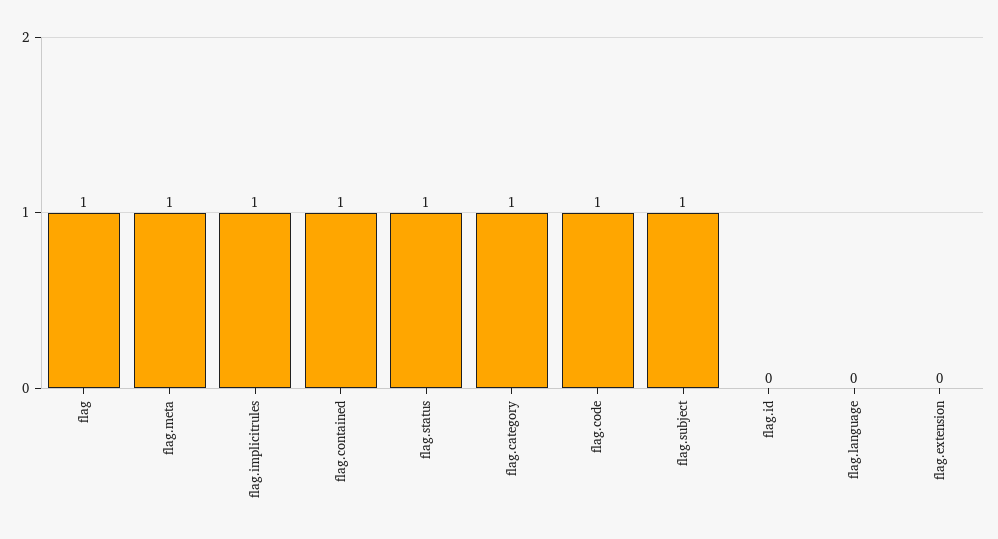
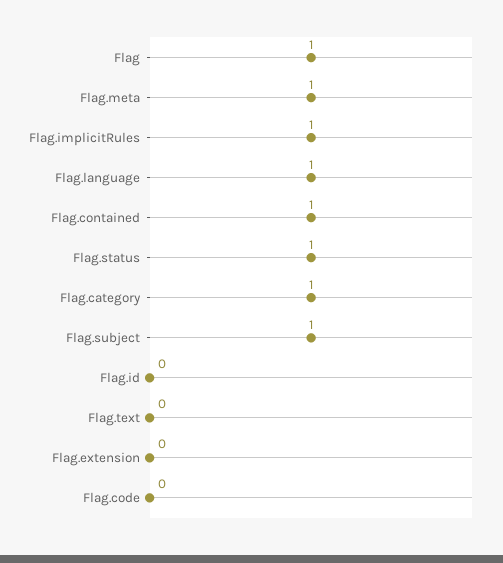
flag.code: 1 -> 0
flag.language: 0 -> 1
Flag.text: none -> 0

